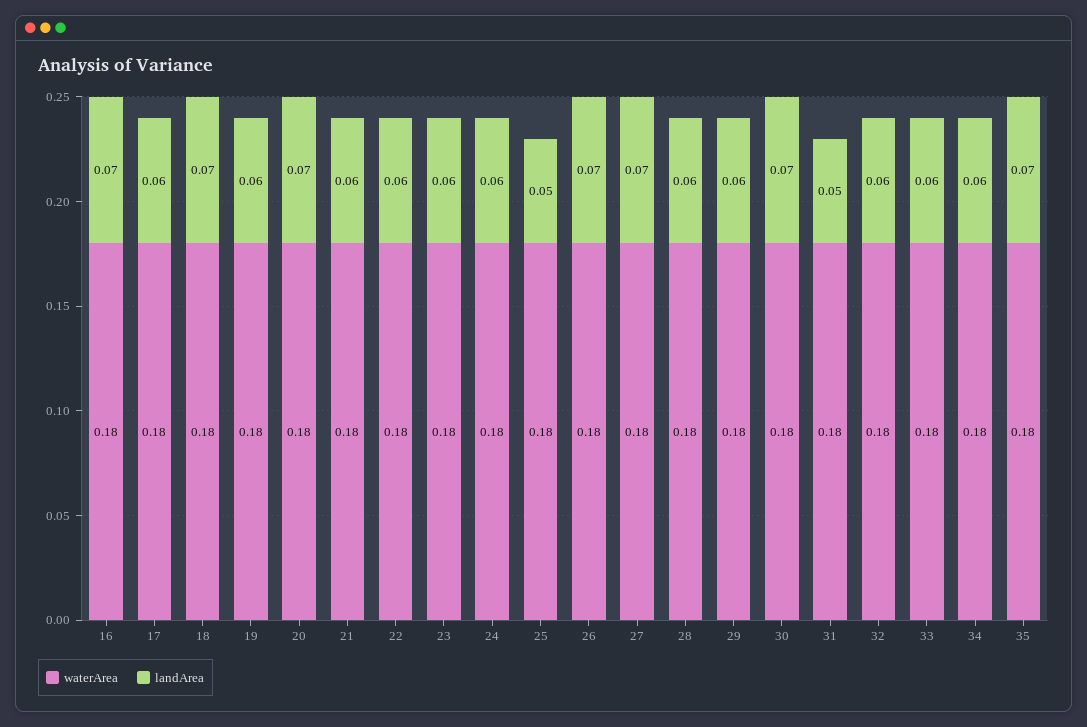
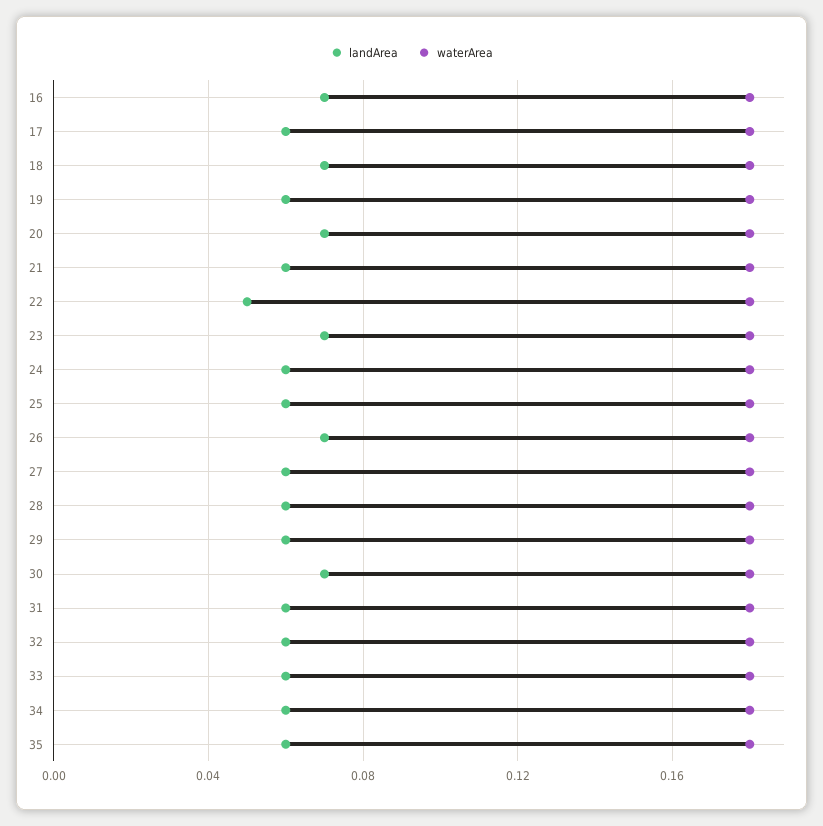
landArea, 22: 0.06 -> 0.05
landArea, 23: 0.06 -> 0.07
landArea, 25: 0.05 -> 0.06
landArea, 27: 0.07 -> 0.06
landArea, 31: 0.05 -> 0.06
landArea, 35: 0.07 -> 0.06

